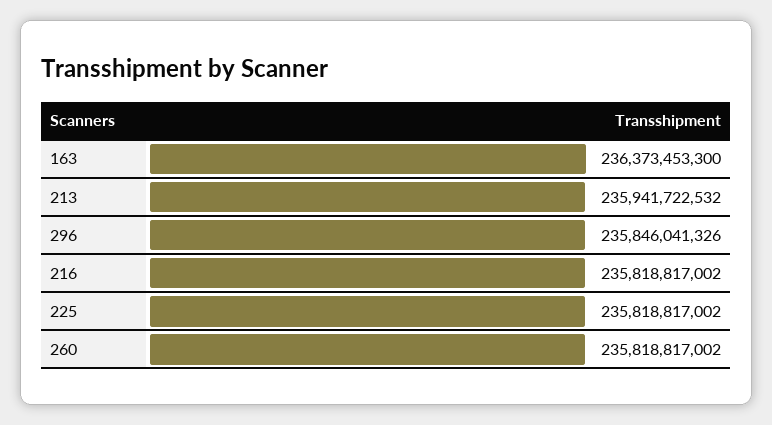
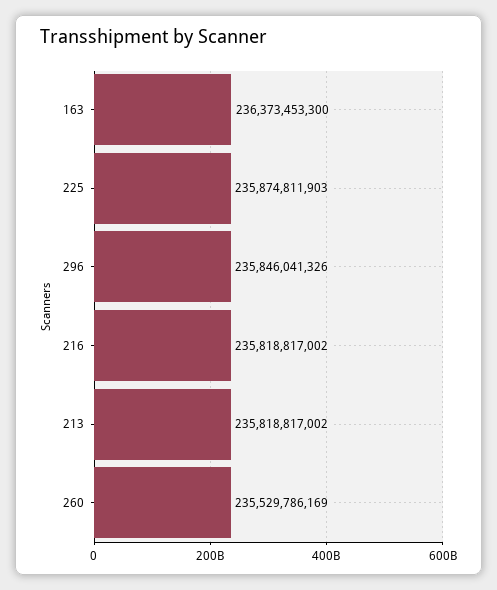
213: 235941722532 -> 235818817002
225: 235818817002 -> 235874811903
260: 235818817002 -> 235529786169

